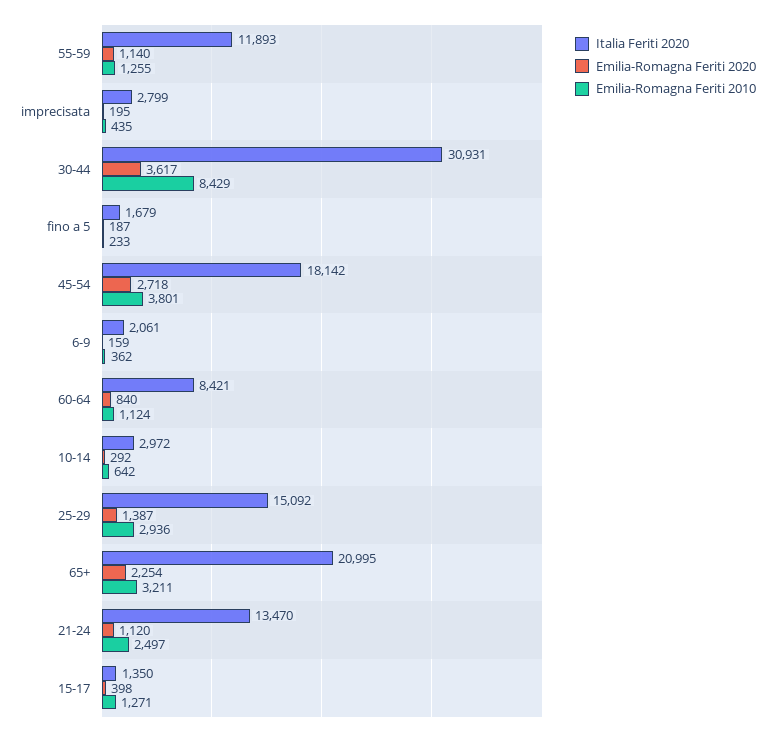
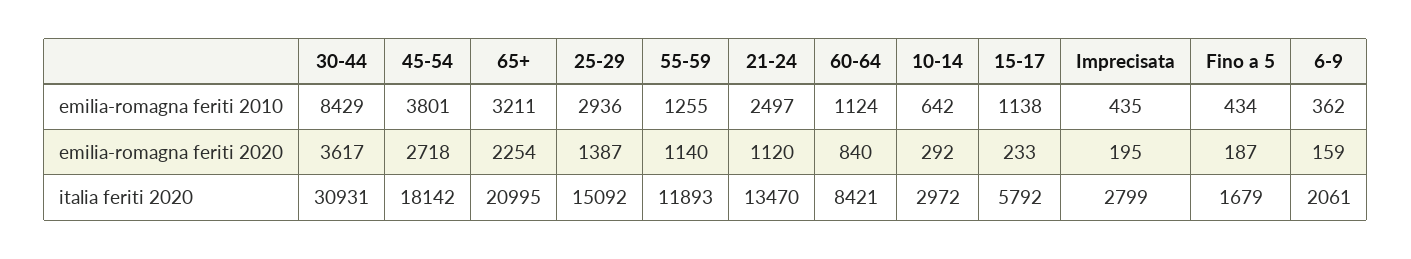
Emilia-Romagna Feriti 2010, fino a 5: 233 -> 434
Italia Feriti 2020, 15-17: 1350 -> 5792
Emilia-Romagna Feriti 2020, 15-17: 398 -> 233
Emilia-Romagna Feriti 2010, 15-17: 1271 -> 1138

